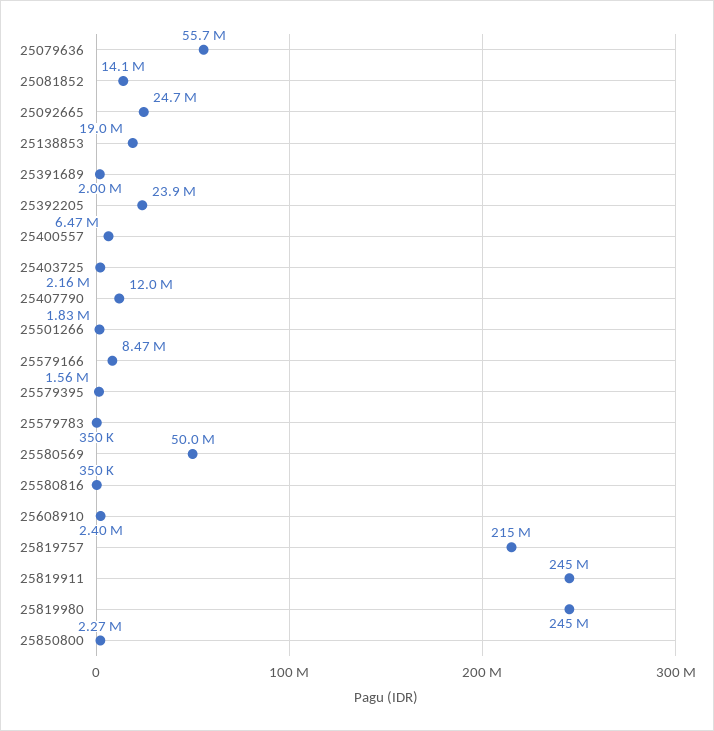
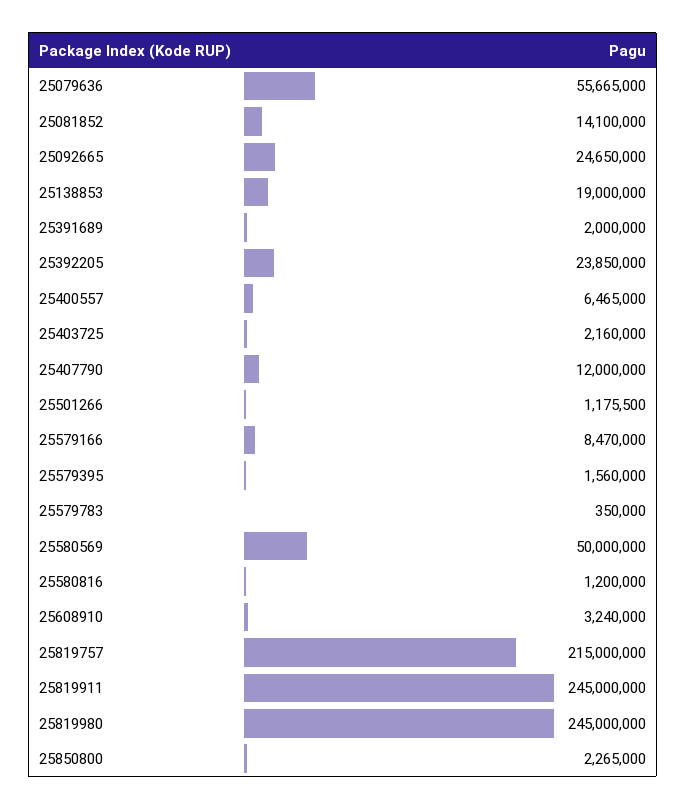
25501266: 1830000 -> 1175500
25580816: 350000 -> 1200000
25608910: 2400000 -> 3240000

